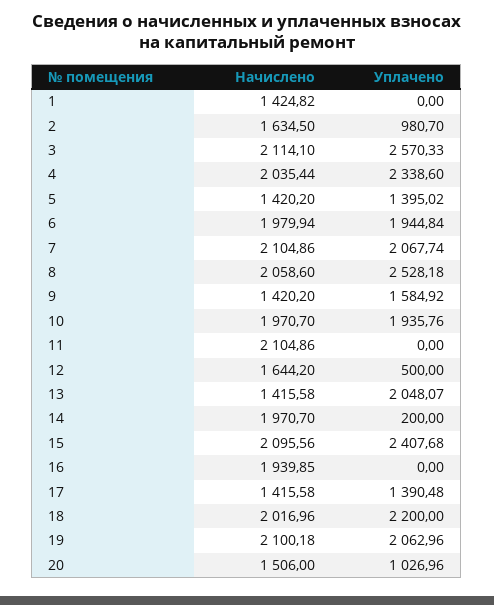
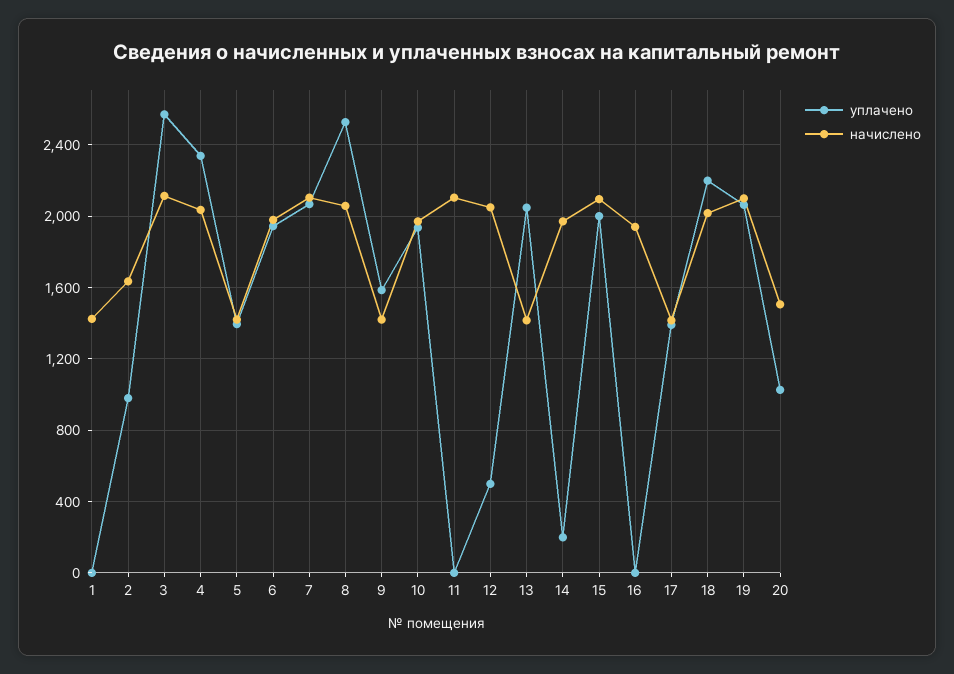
Начислено, 12: 1644.2 -> 2050
Уплачено, 15: 2407.68 -> 2000

